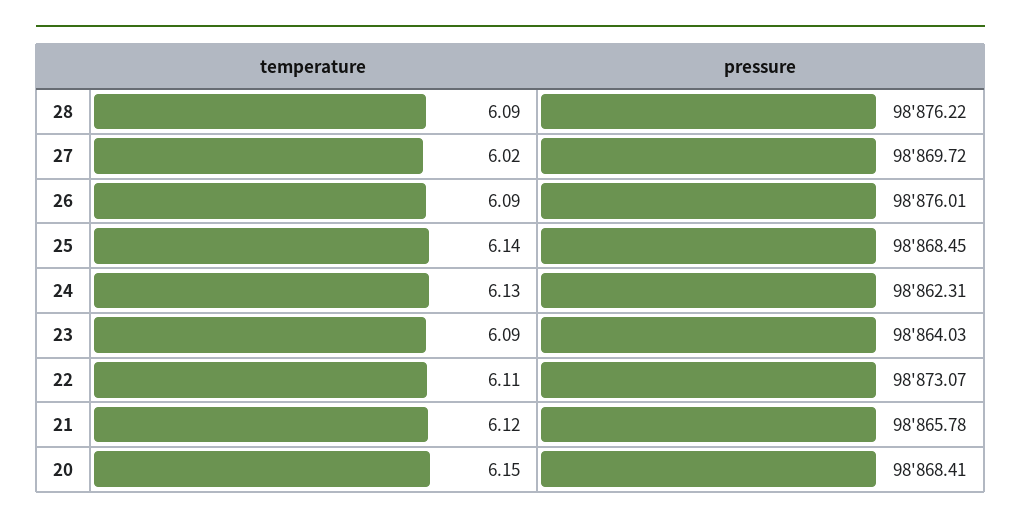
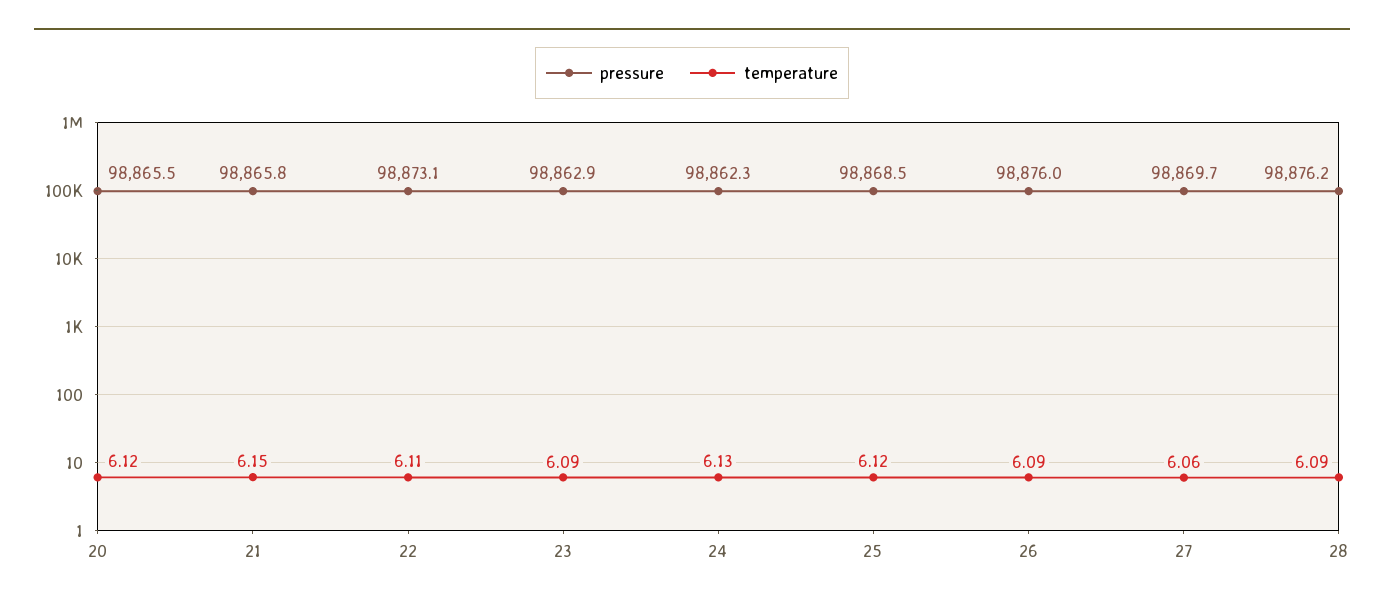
temperature, 27: 6.02 -> 6.06
temperature, 25: 6.14 -> 6.12
pressure, 23: 98864.03 -> 98862.9
temperature, 21: 6.12 -> 6.15
temperature, 20: 6.15 -> 6.12
pressure, 20: 98868.41 -> 98865.5

